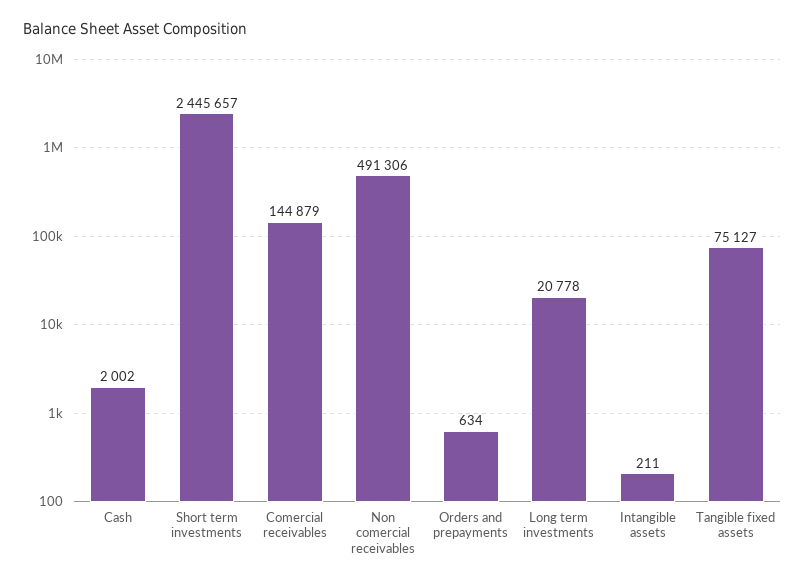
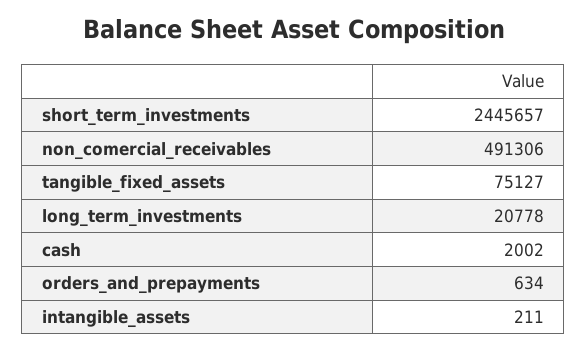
Comercial receivables: 144879 -> none

